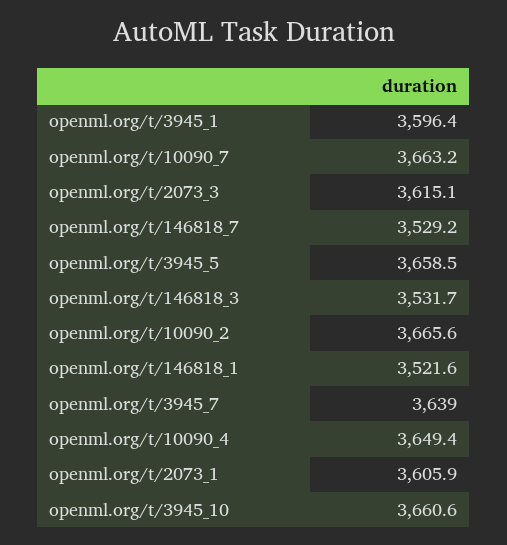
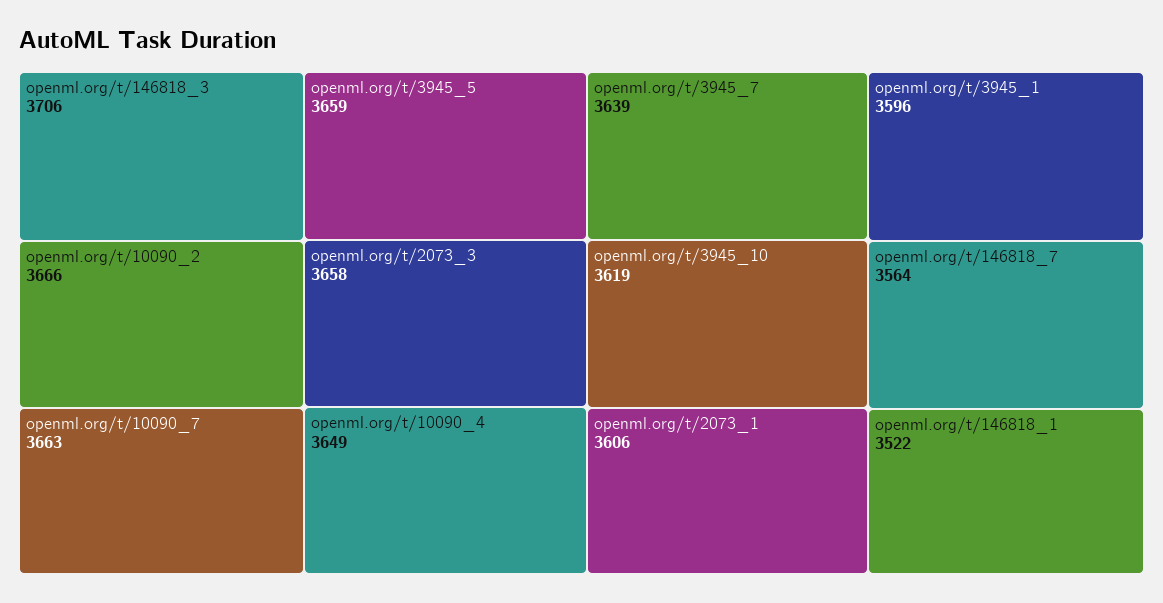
openml.org/t/2073_3: 3615.1 -> 3658
openml.org/t/146818_7: 3529.2 -> 3564
openml.org/t/146818_3: 3531.7 -> 3706
openml.org/t/3945_10: 3660.6 -> 3619

